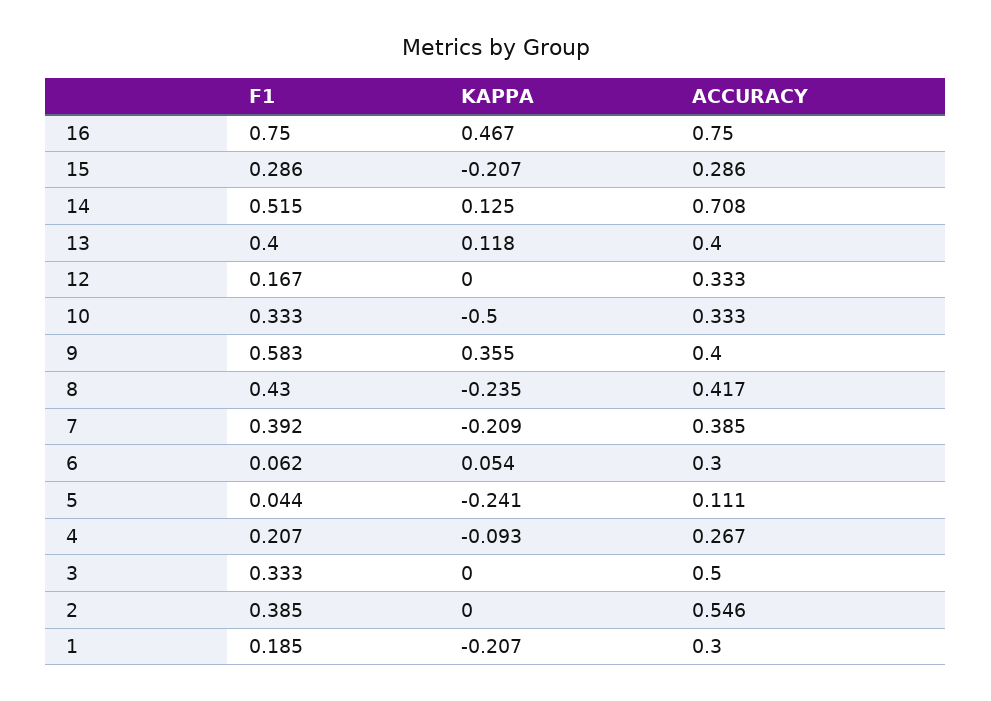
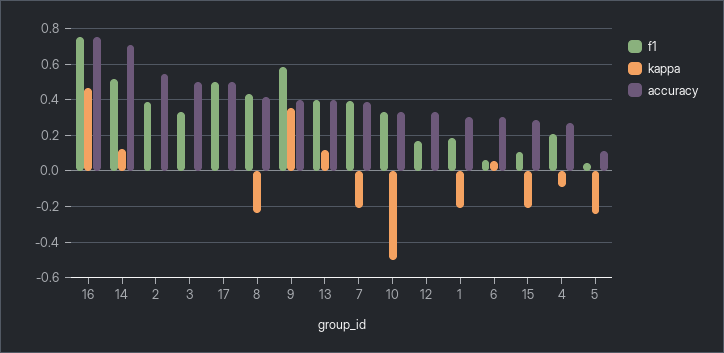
F1, 15: 0.286 -> 0.1
F1, 17: none -> 0.5
KAPPA, 17: none -> 0
ACCURACY, 17: none -> 0.5

